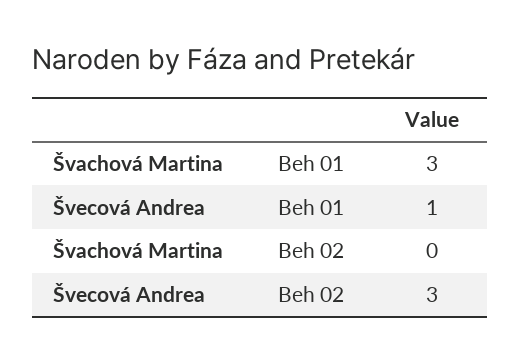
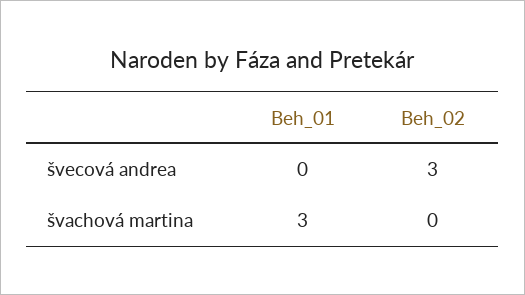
Švecová Andrea, Beh 01: 1 -> 0

